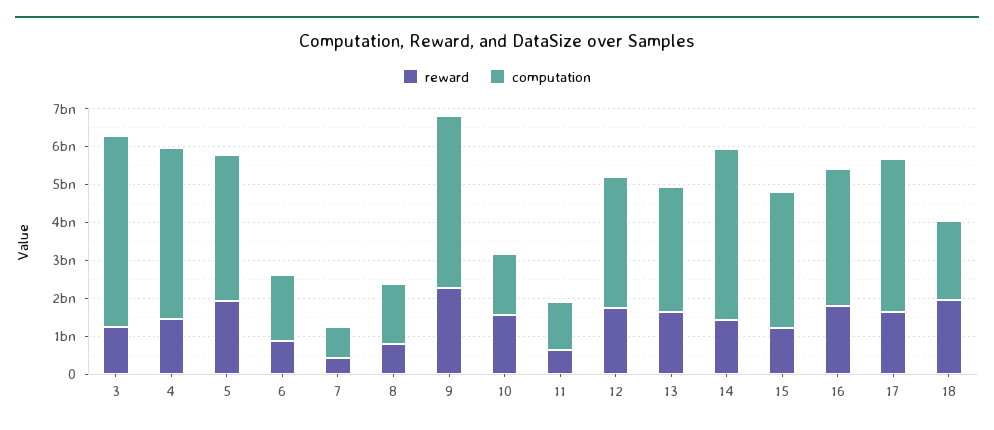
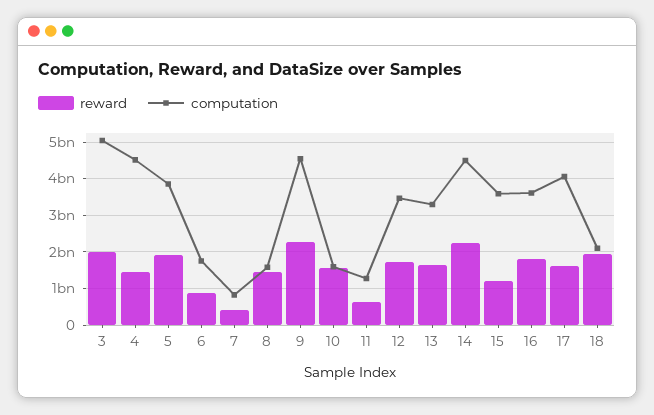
reward, 3: 1250000000 -> 2000000000
reward, 8: 750000000 -> 1400000000
reward, 14: 1500000000 -> 2200000000

